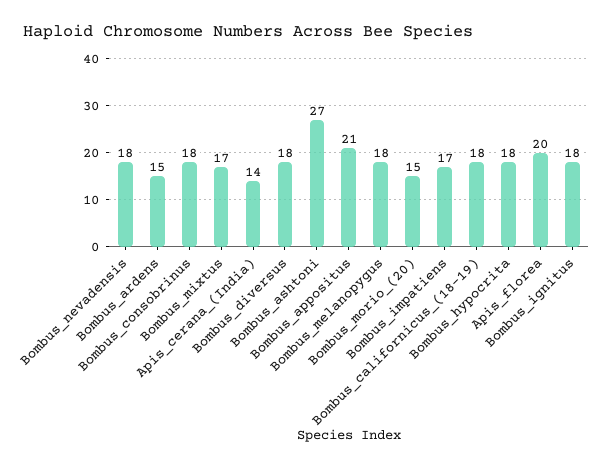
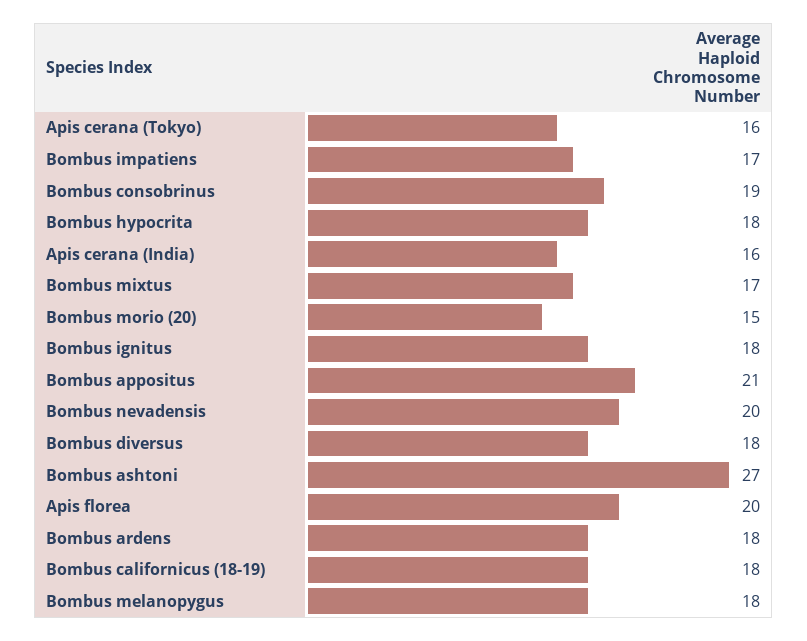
Bombus_nevadensis: 18 -> 20
Bombus_ardens: 15 -> 18
Bombus_consobrinus: 18 -> 19
Apis_cerana_(India): 14 -> 16
Apis cerana (Tokyo): none -> 16

